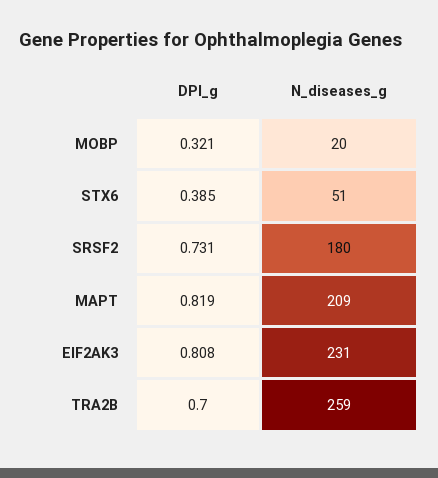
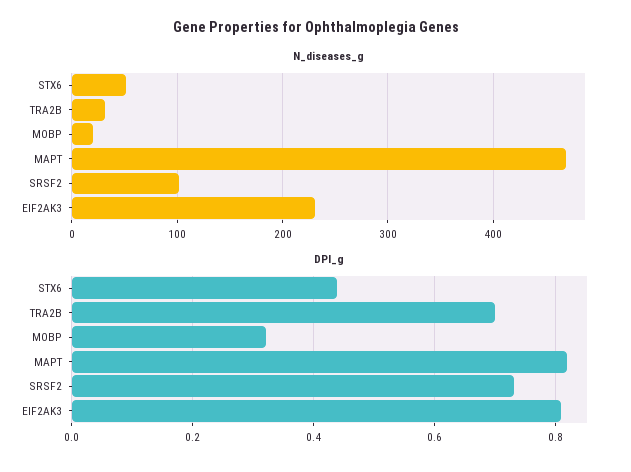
DPI_g, STX6: 0.385 -> 0.44
N_diseases_g, SRSF2: 180 -> 100
N_diseases_g, MAPT: 209 -> 470
N_diseases_g, TRA2B: 259 -> 30

